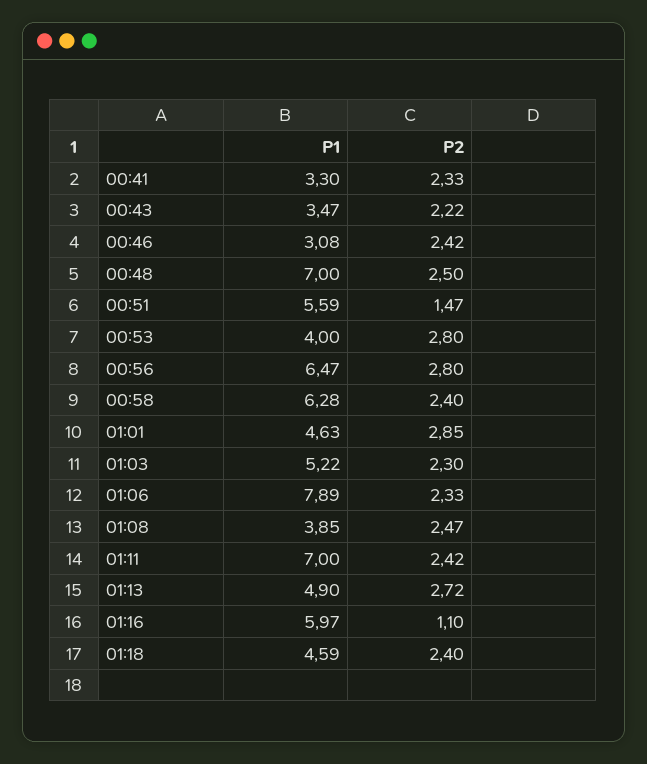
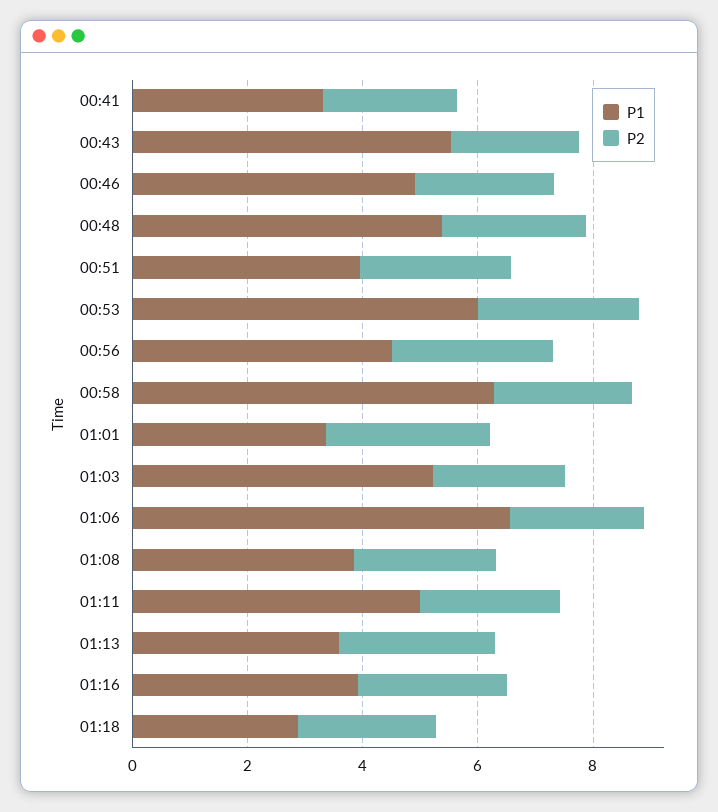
P1, 00:43: 3.47 -> 5.5
P1, 00:46: 3.08 -> 5
P1, 00:48: 7 -> 5.5
P1, 00:51: 5.59 -> 4
P2, 00:51: 1.47 -> 2.5
P1, 00:53: 4 -> 6
P1, 00:56: 6.47 -> 4.5
P1, 01:01: 4.63 -> 3.5
P1, 01:06: 7.89 -> 6.5
P1, 01:11: 7 -> 5
P1, 01:13: 4.9 -> 3.5
P1, 01:16: 5.97 -> 4
P2, 01:16: 1.1 -> 2.5
P1, 01:18: 4.59 -> 3

